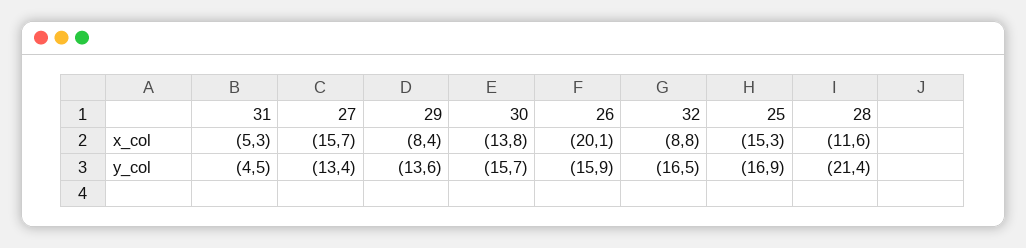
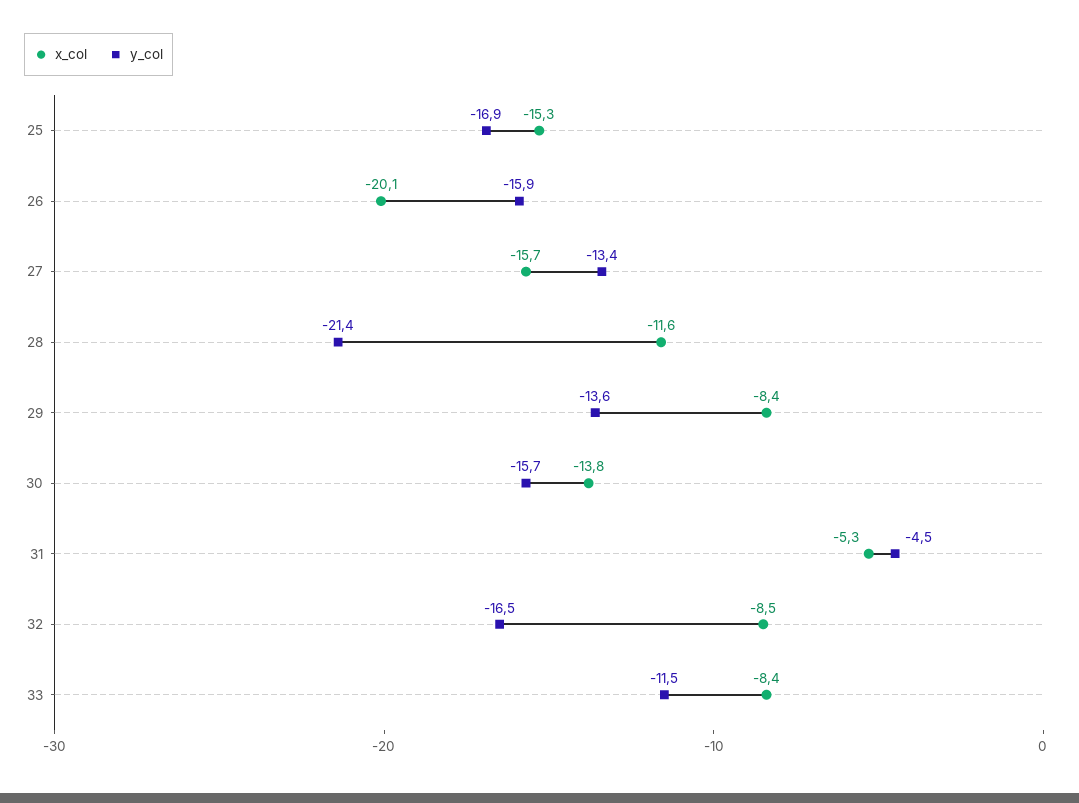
x_col, 32: -8.8 -> -8.5
x_col, 33: none -> -8.4
y_col, 33: none -> -11.5

